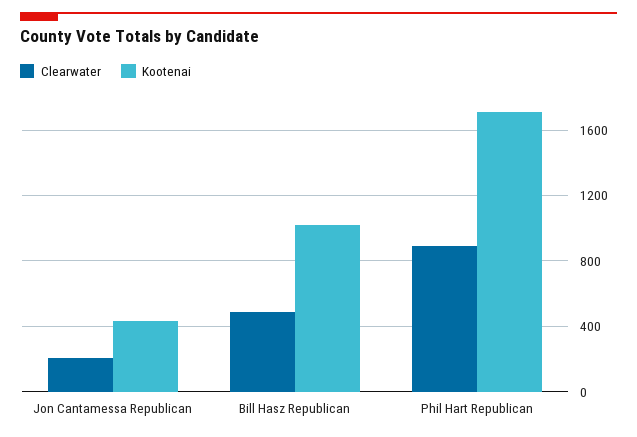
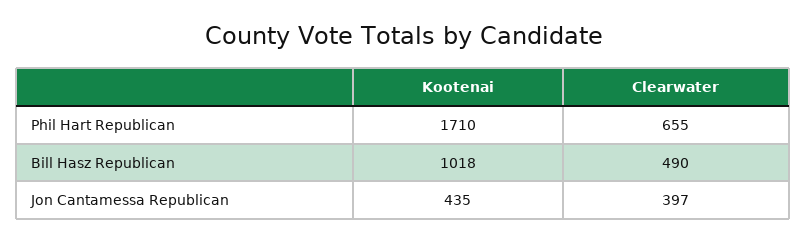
Clearwater, Jon Cantamessa Republican: 200 -> 397
Clearwater, Phil Hart Republican: 900 -> 655

